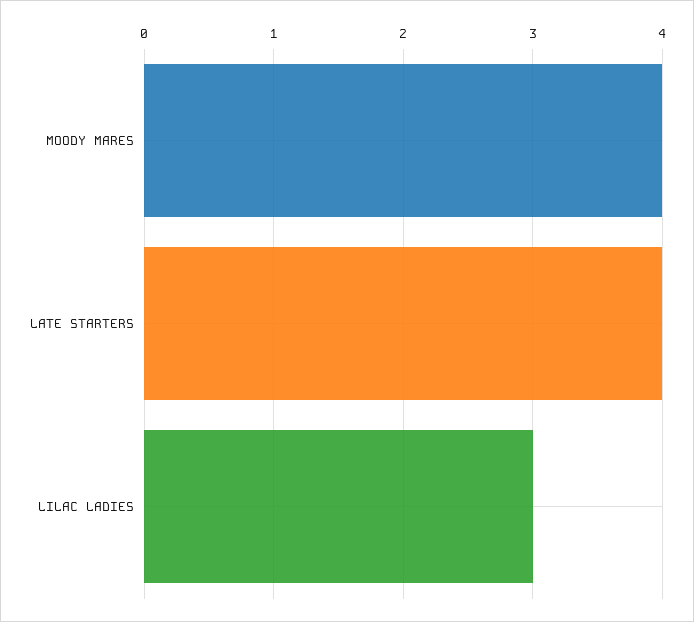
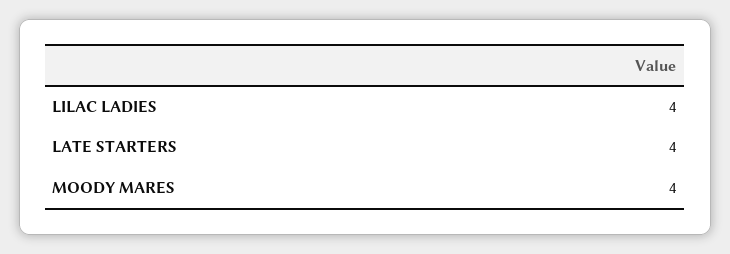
LILAC LADIES: 3 -> 4

